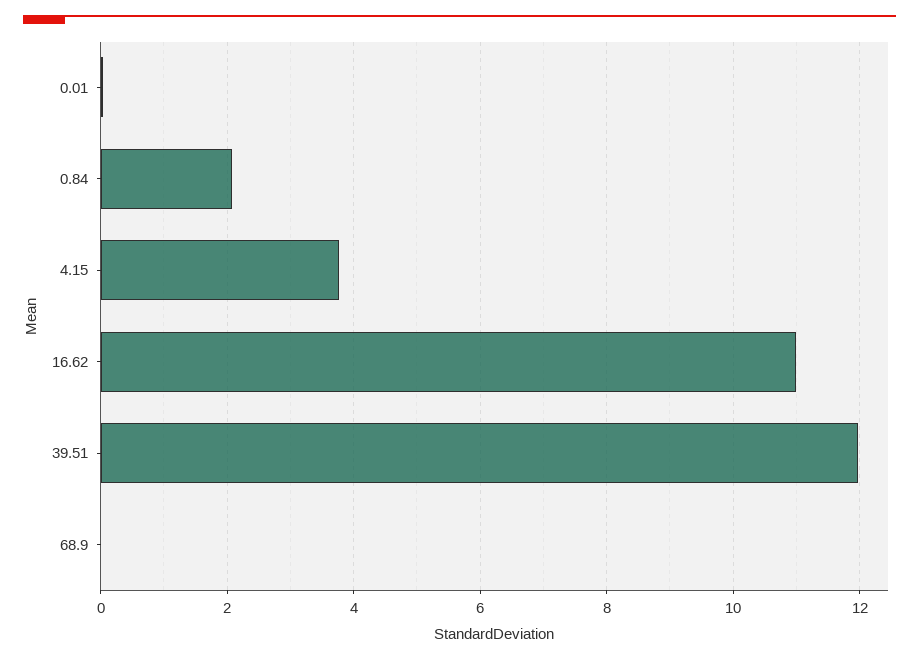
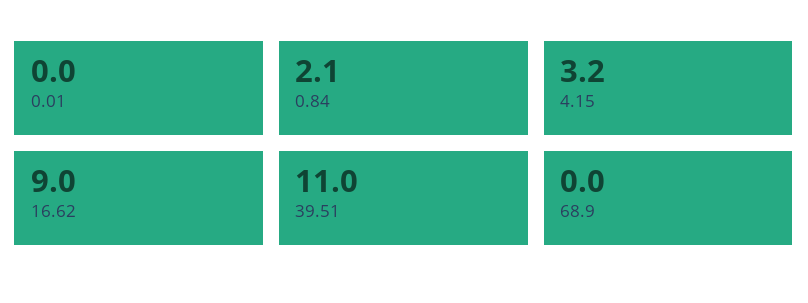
4.15: 3.8 -> 3.2
16.62: 11 -> 9
39.51: 12 -> 11

